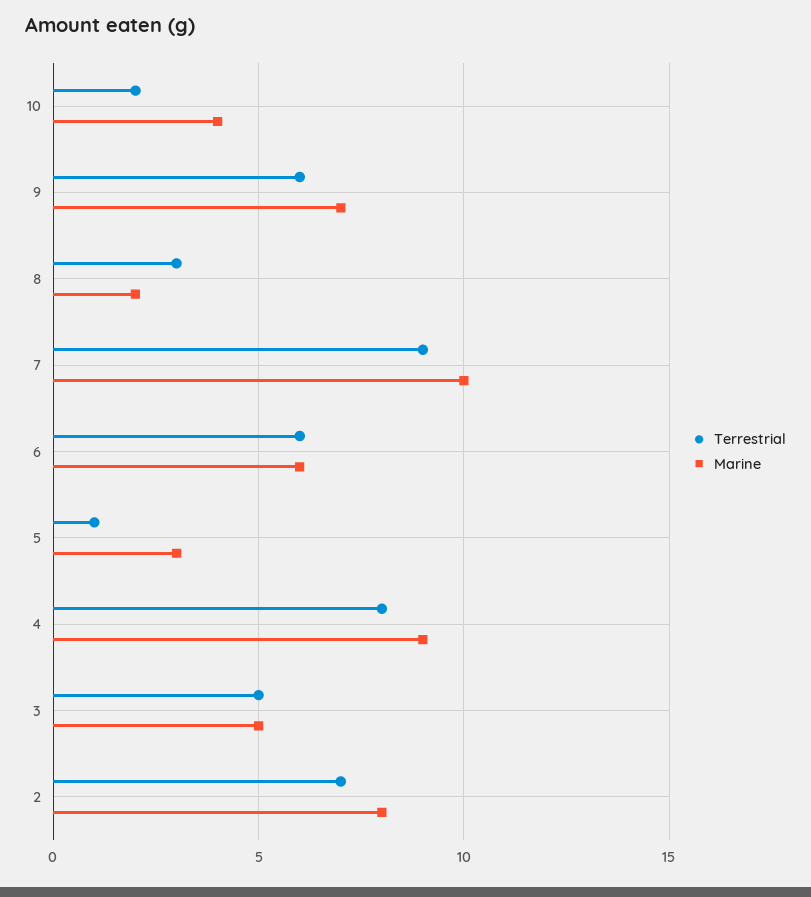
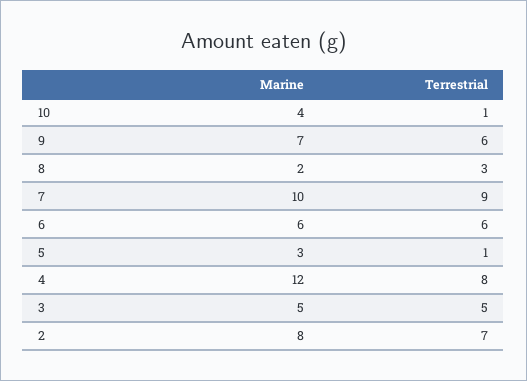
Terrestrial, 10: 2 -> 1
Marine, 4: 9 -> 12

